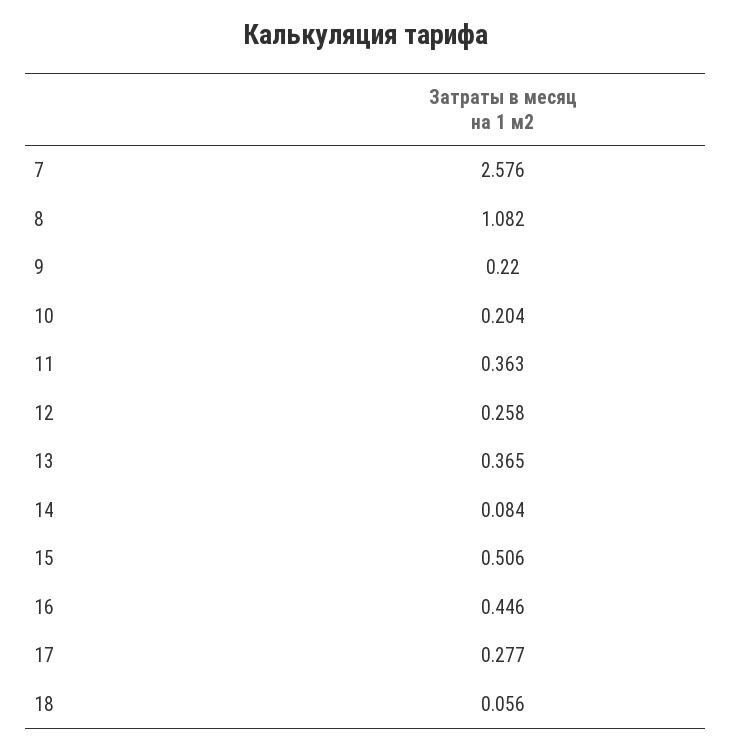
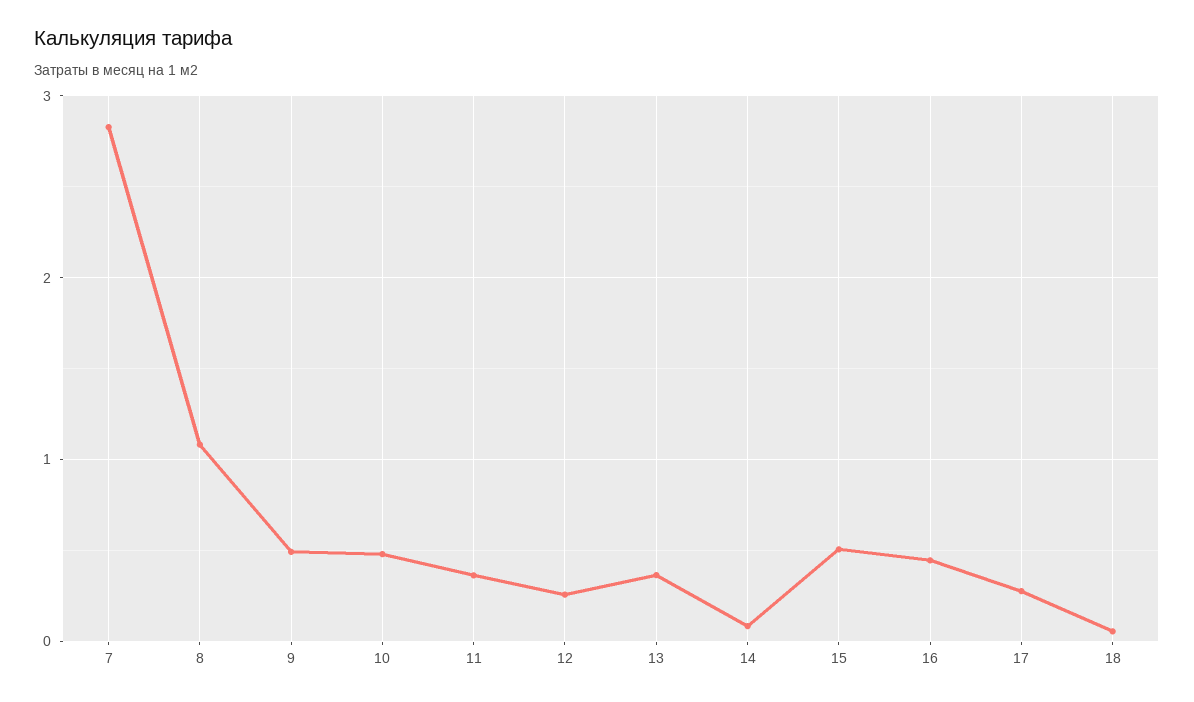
7: 2.576 -> 2.8
9: 0.22 -> 0.5
10: 0.204 -> 0.5

